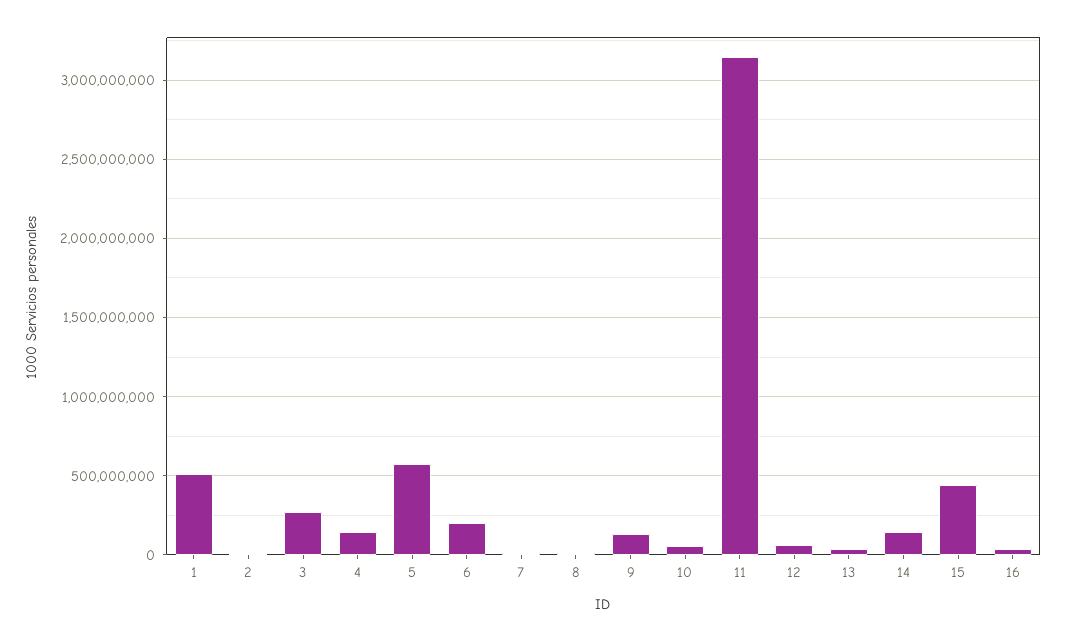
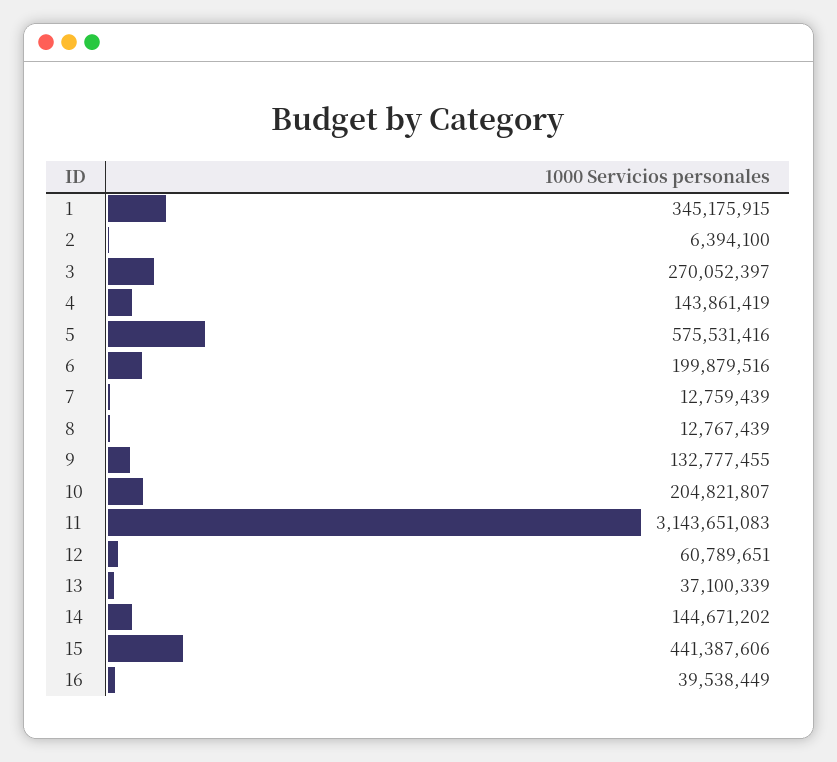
1: 500000000 -> 345175915
10: 50000000 -> 204821807

